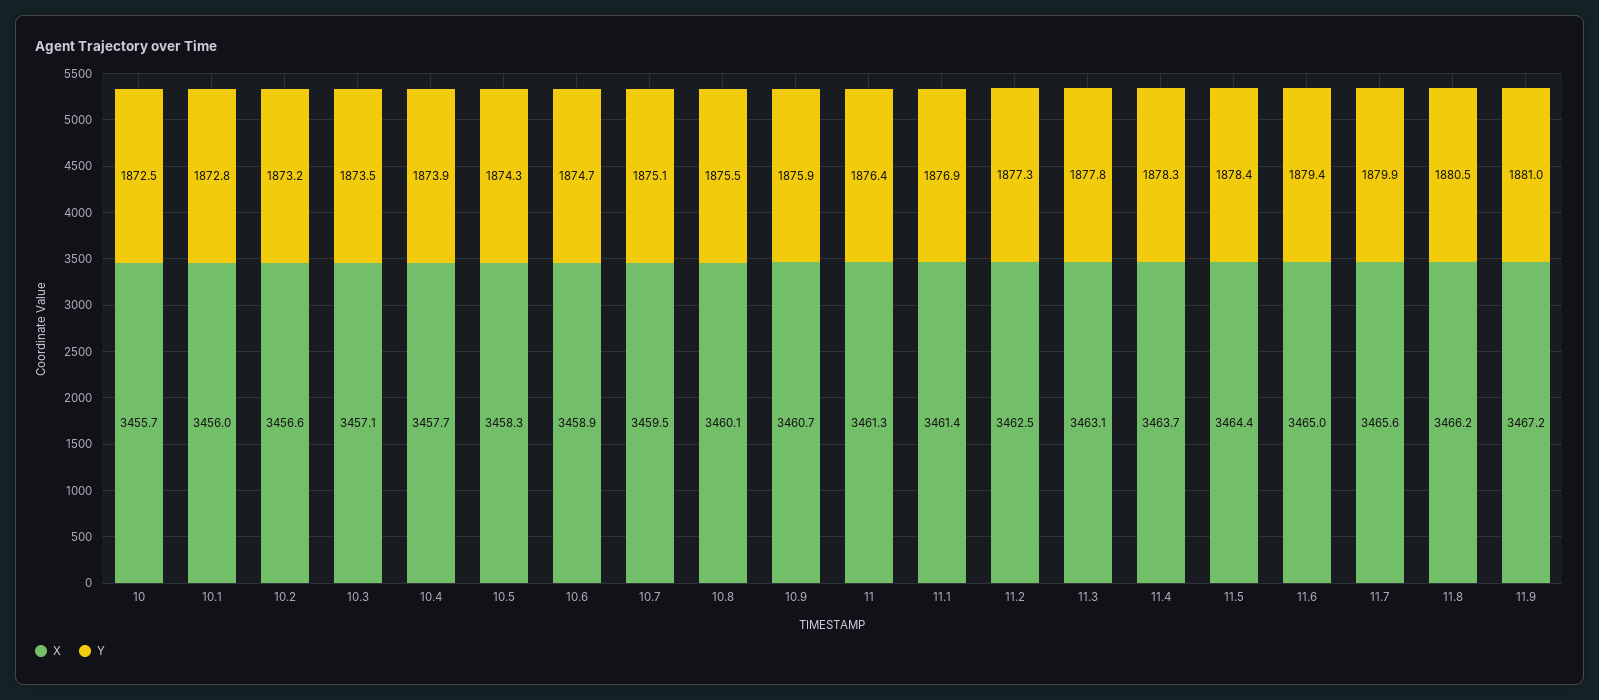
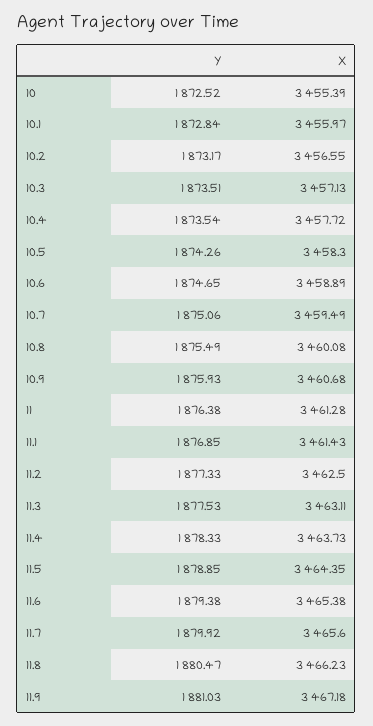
X, 10: 3455.7 -> 3455.39
Y, 10.4: 1873.9 -> 1873.54
Y, 11.3: 1877.8 -> 1877.53
Y, 11.5: 1878.4 -> 1878.85
X, 11.6: 3465 -> 3465.38

